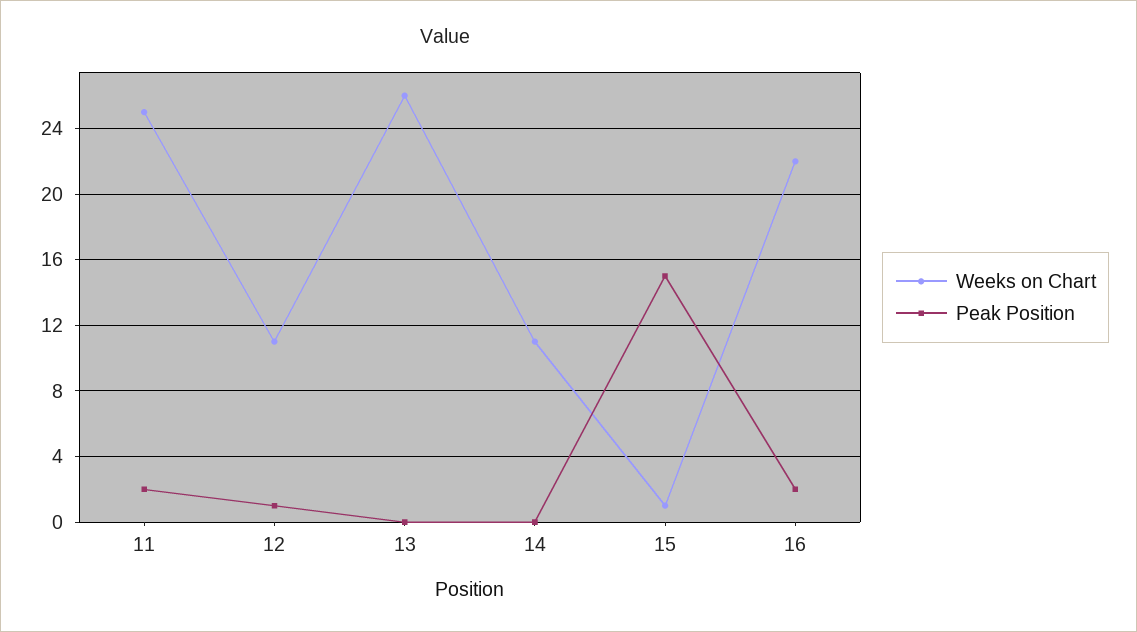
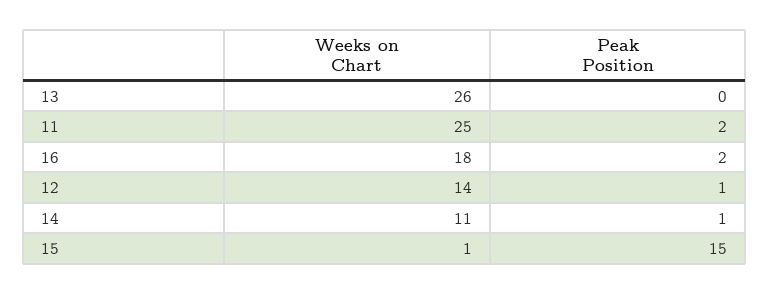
Weeks on Chart, 12: 11 -> 14
Peak Position, 14: 0 -> 1
Weeks on Chart, 16: 22 -> 18

